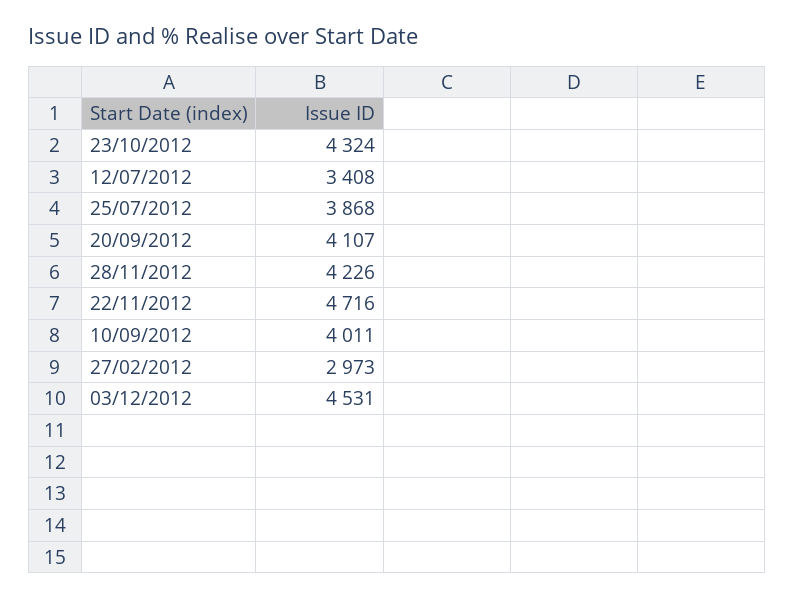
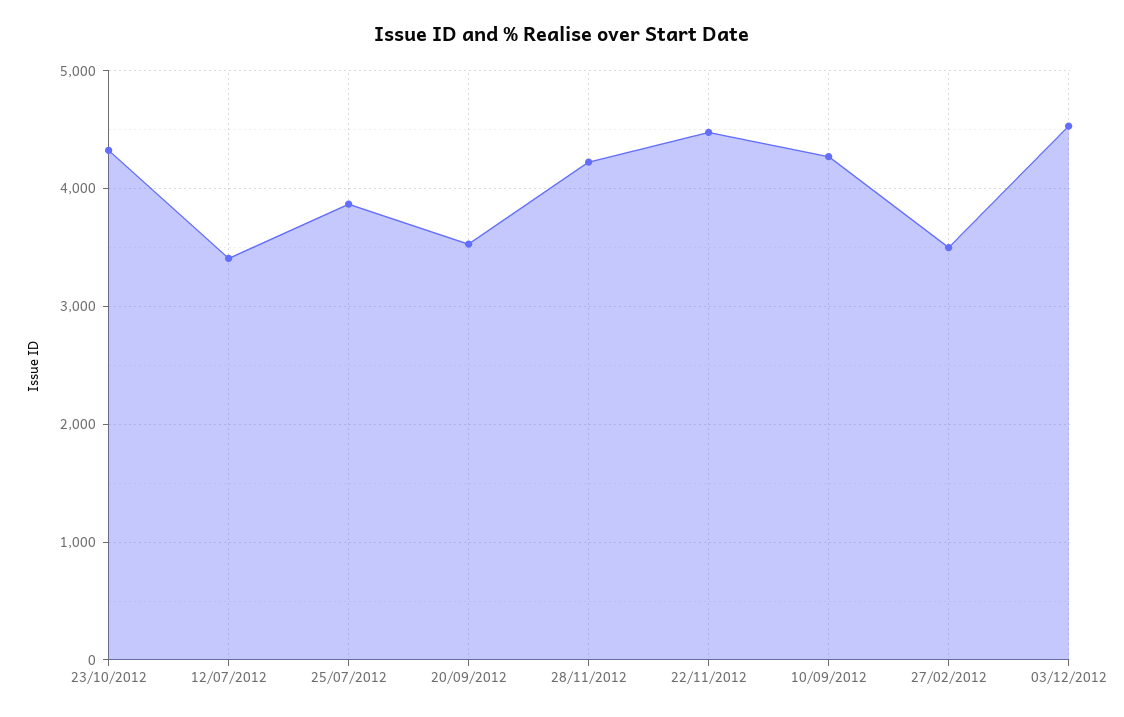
20/09/2012: 4107 -> 3500
22/11/2012: 4716 -> 4500
10/09/2012: 4011 -> 4300
27/02/2012: 2973 -> 3500

